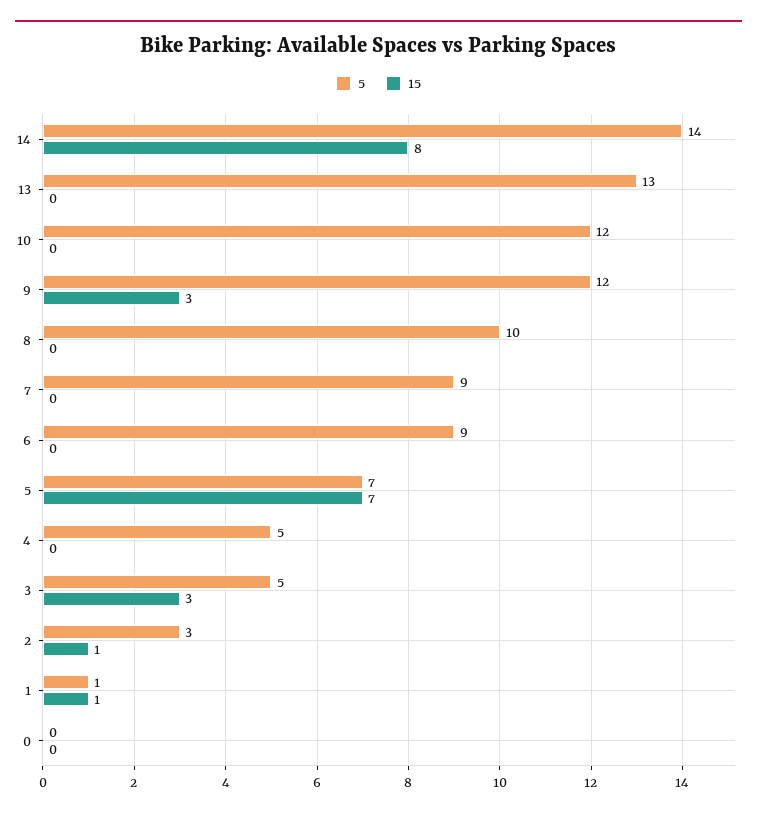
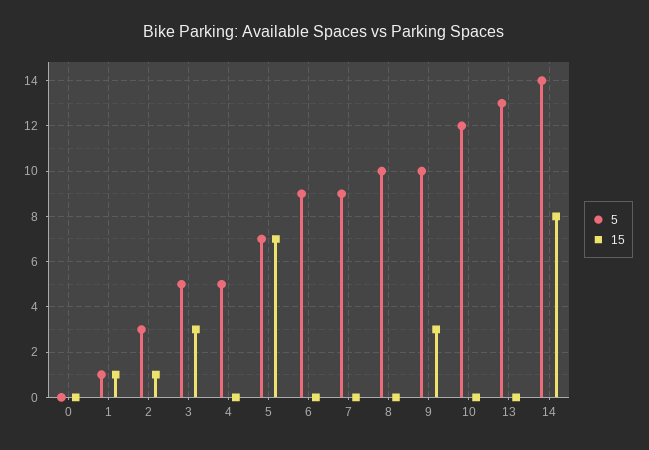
5, 9: 12 -> 10

